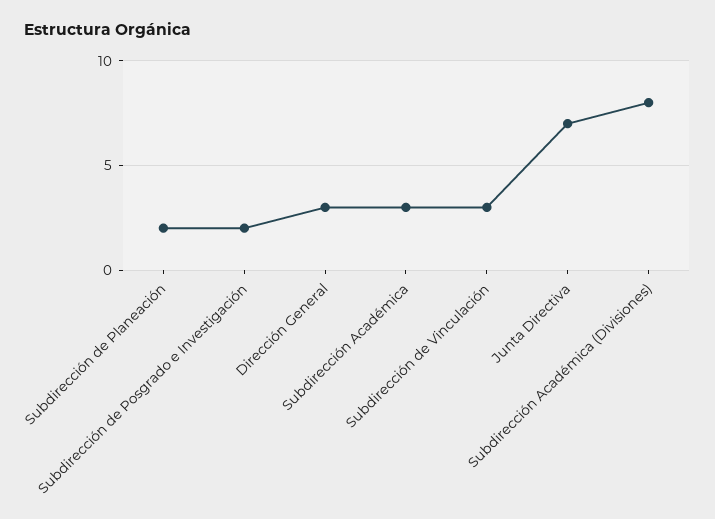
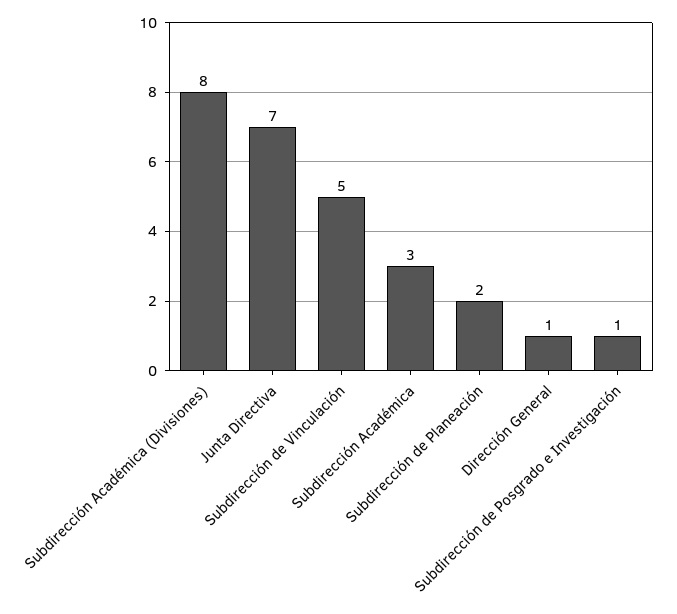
Subdirección de Posgrado e Investigación: 2 -> 1
Dirección General: 3 -> 1
Subdirección de Vinculación: 3 -> 5

